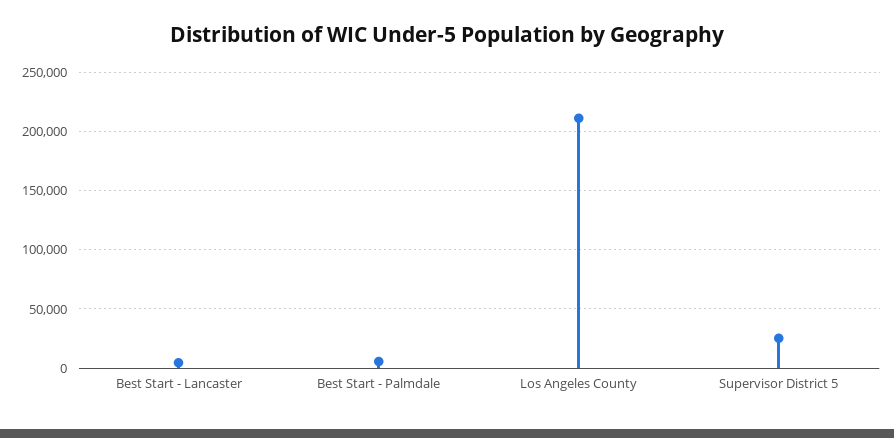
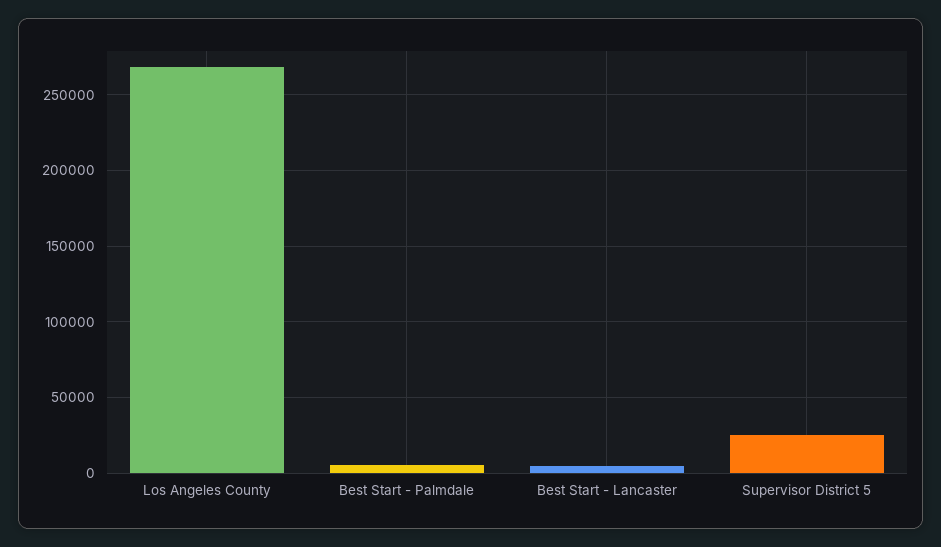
Los Angeles County: 210000 -> 270000

